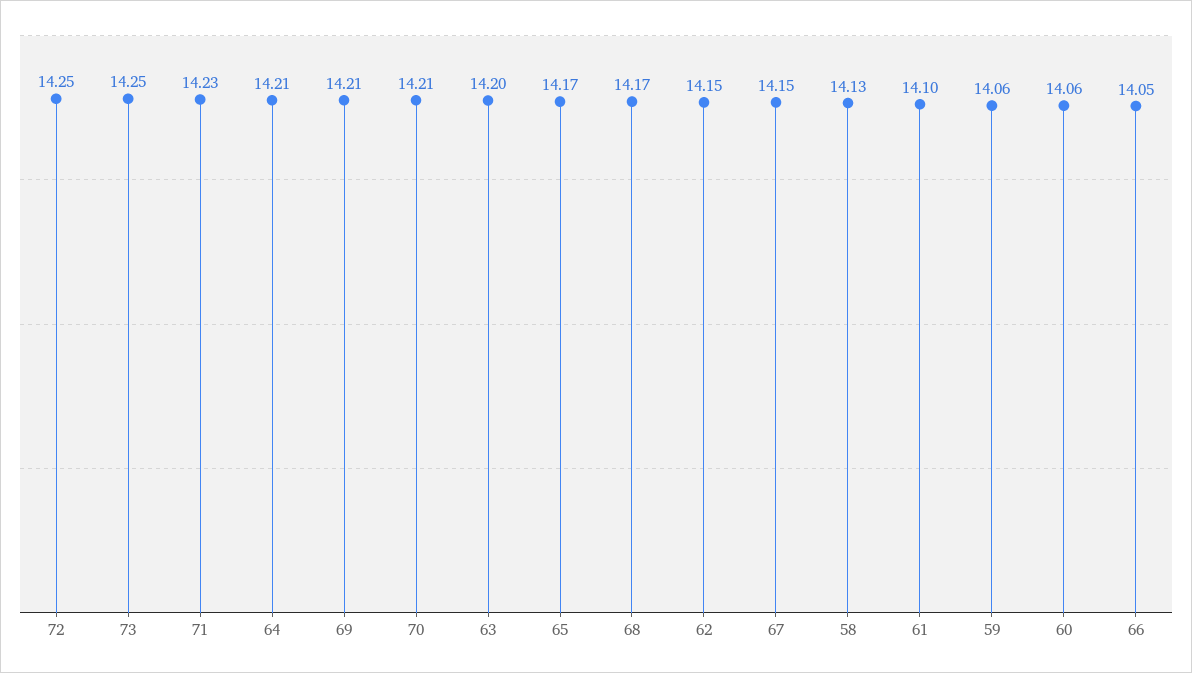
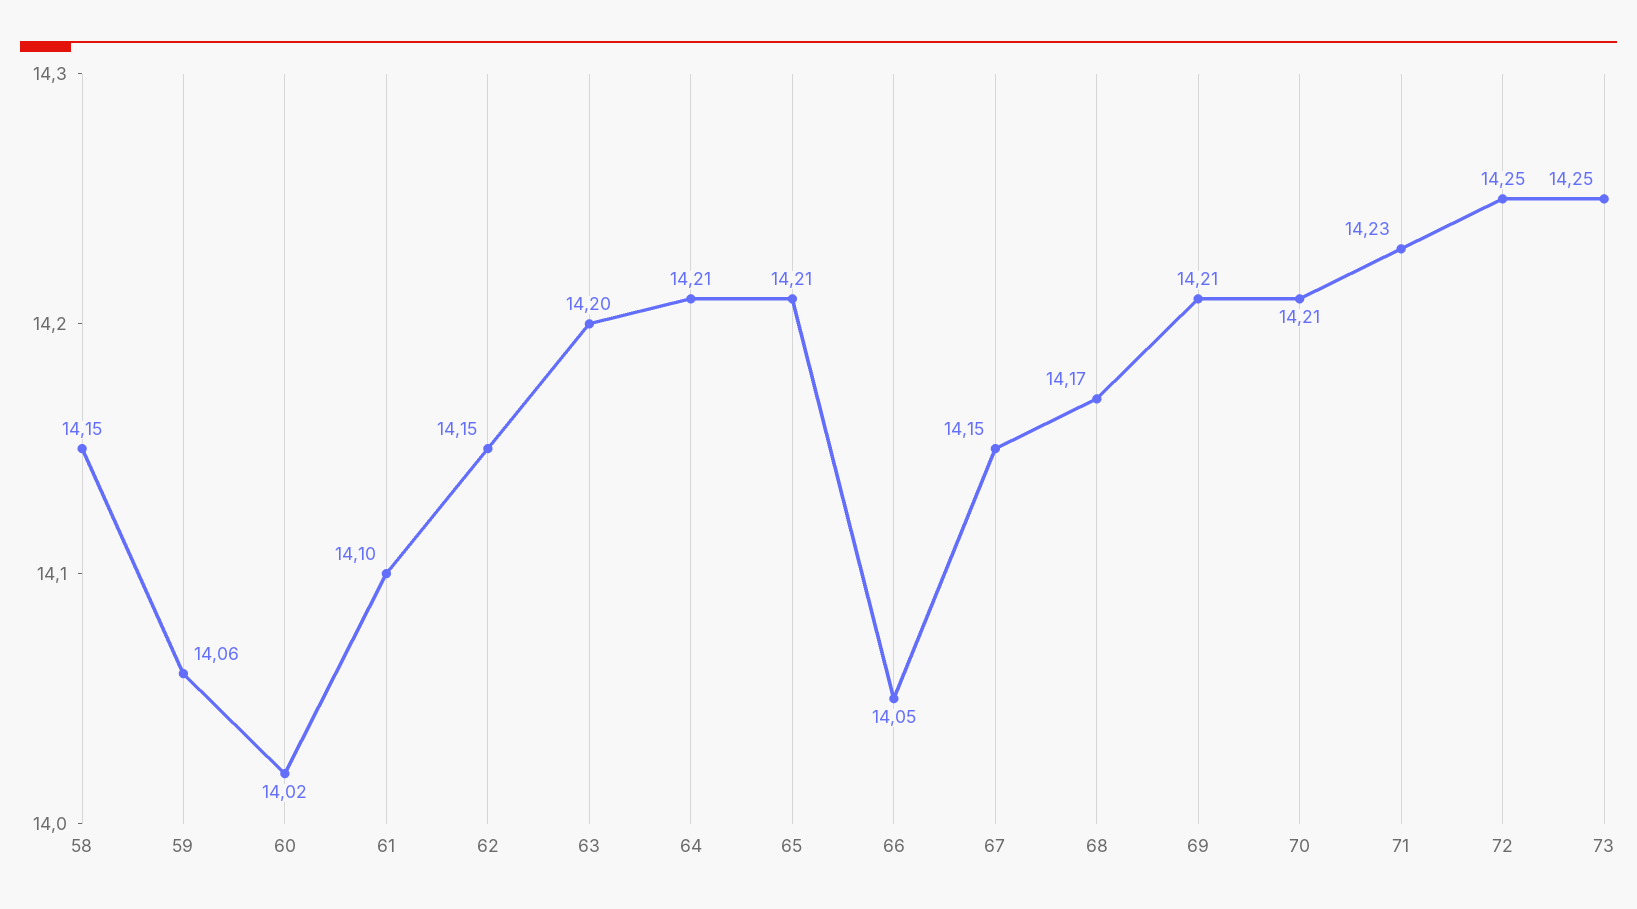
65: 14.17 -> 14.21
58: 14.13 -> 14.15
60: 14.06 -> 14.02

